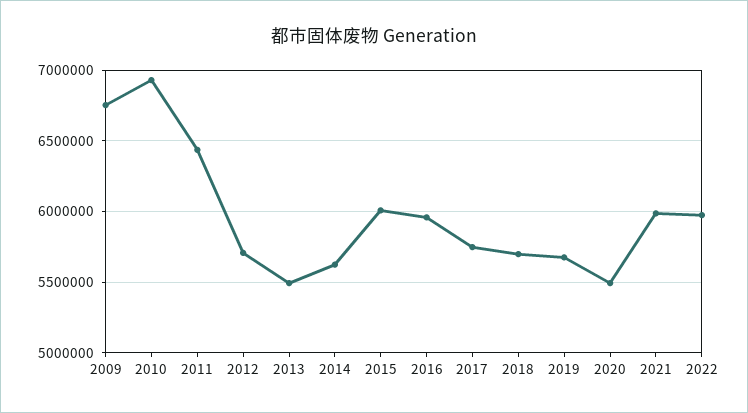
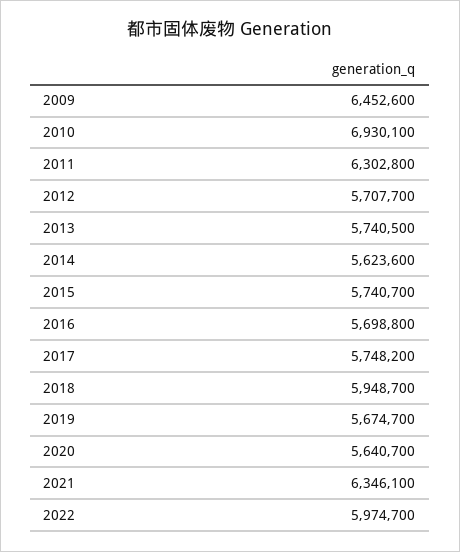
2009: 6750000 -> 6452600
2011: 6450000 -> 6302800
2013: 5500000 -> 5740500
2015: 6000000 -> 5740700
2016: 5950000 -> 5698800
2018: 5700000 -> 5948700
2020: 5500000 -> 5640700
2021: 6000000 -> 6346100

